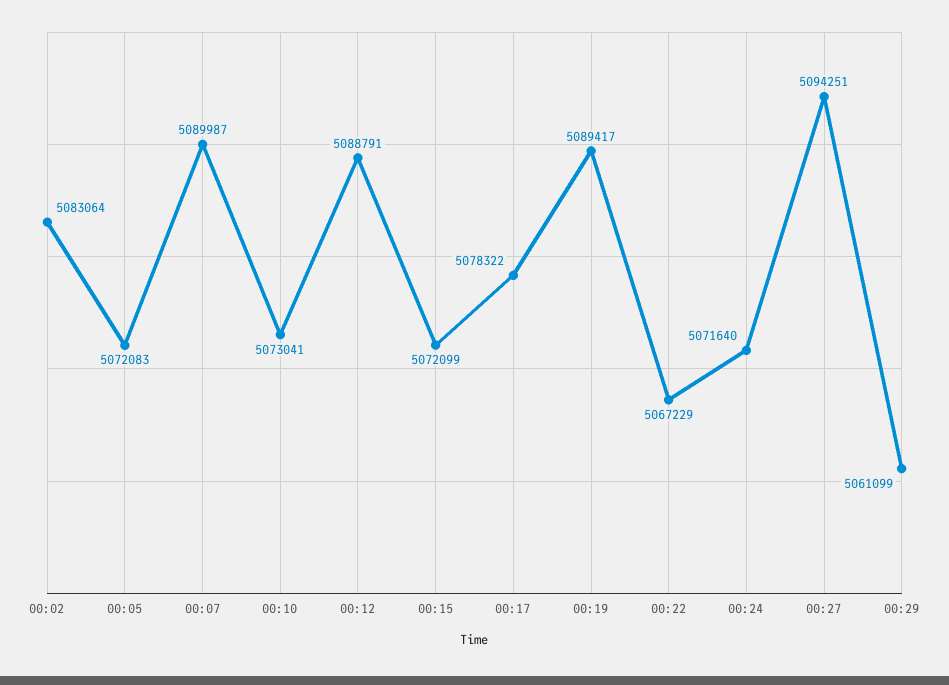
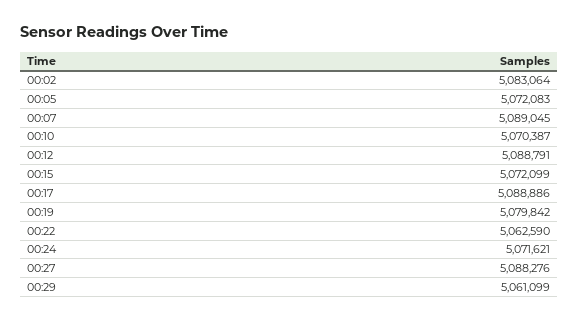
00:07: 5089987 -> 5089045
00:10: 5073041 -> 5070387
00:17: 5078322 -> 5088886
00:19: 5089417 -> 5079842
00:22: 5067229 -> 5062590
00:24: 5071640 -> 5071621
00:27: 5094251 -> 5088276

